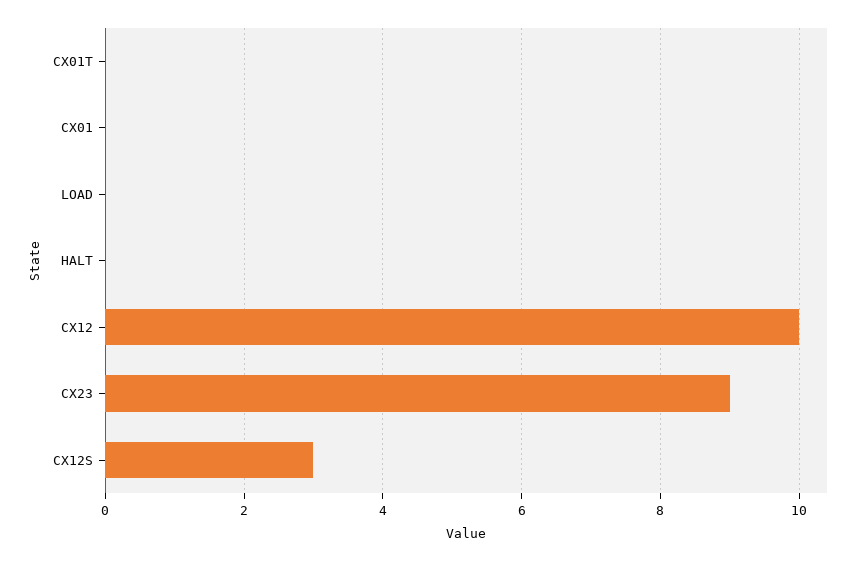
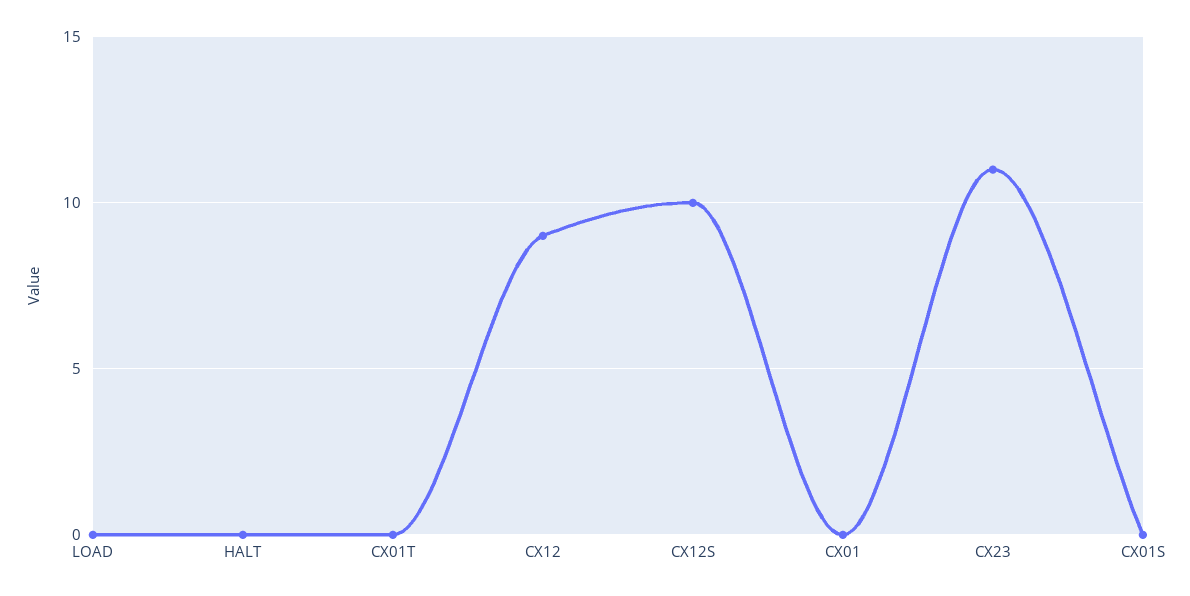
CX12: 10 -> 9
CX23: 9 -> 11
CX12S: 3 -> 10
CX01S: none -> 0

